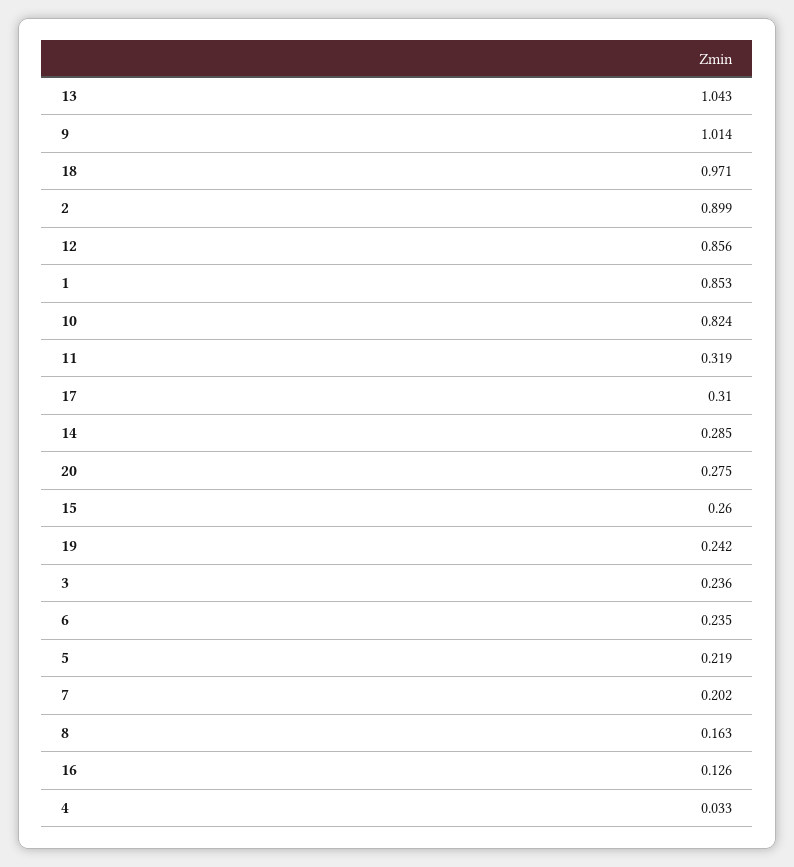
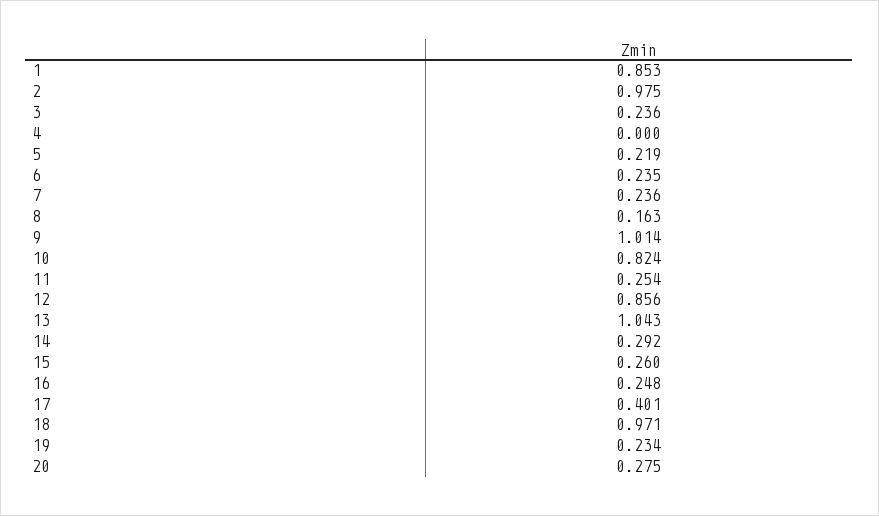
2: 0.899 -> 0.975
11: 0.319 -> 0.254
17: 0.31 -> 0.401
14: 0.285 -> 0.292
19: 0.242 -> 0.234
7: 0.202 -> 0.236
16: 0.126 -> 0.248
4: 0.033 -> 0

